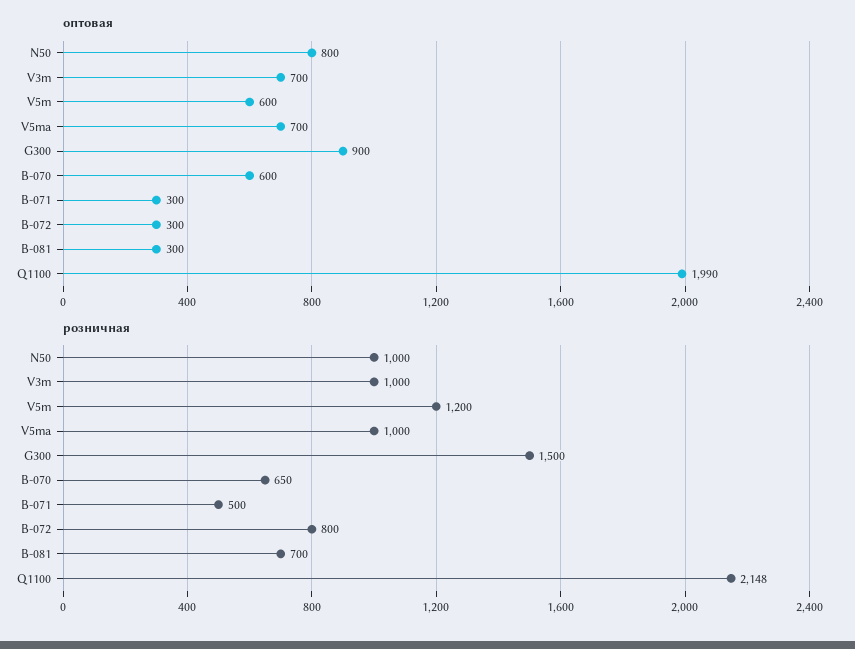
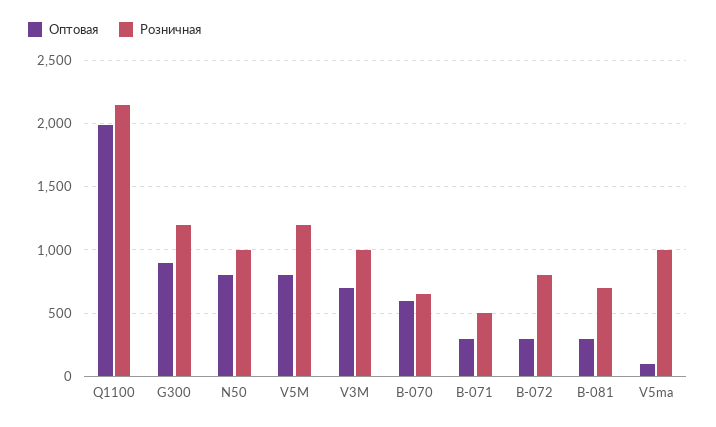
оптовая, V5m: 600 -> 800
оптовая, V5ma: 700 -> 100
розничная, G300: 1500 -> 1200

